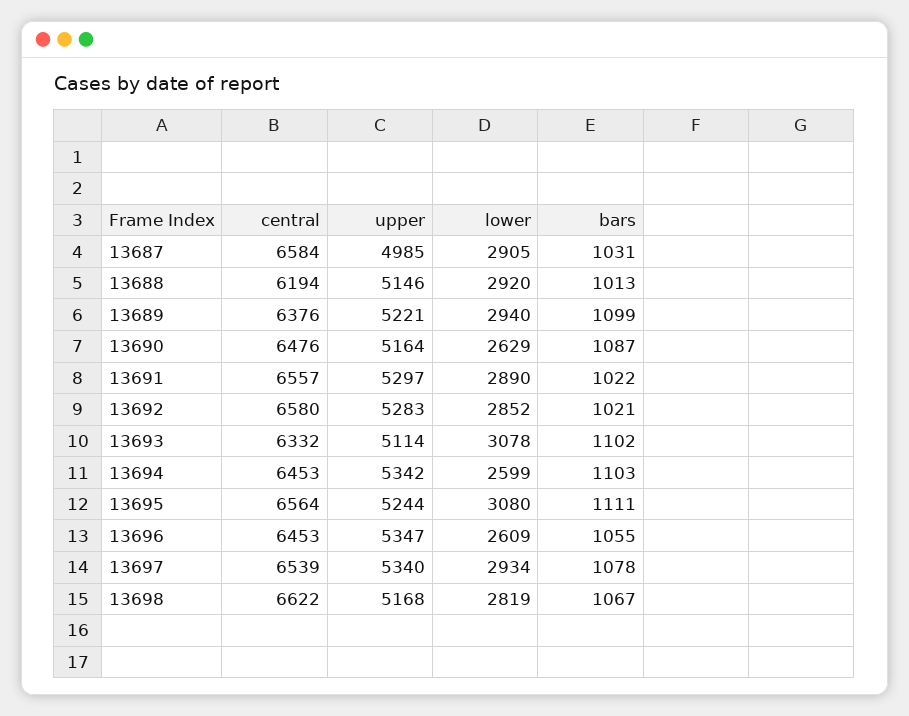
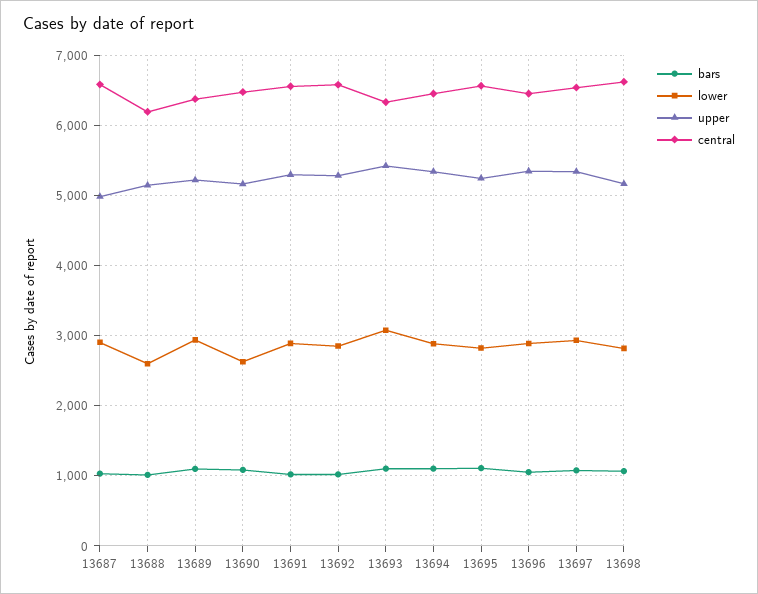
lower, 13688: 2920 -> 2600
upper, 13693: 5114 -> 5400
lower, 13694: 2599 -> 2900
lower, 13695: 3080 -> 2800
lower, 13696: 2609 -> 2900

